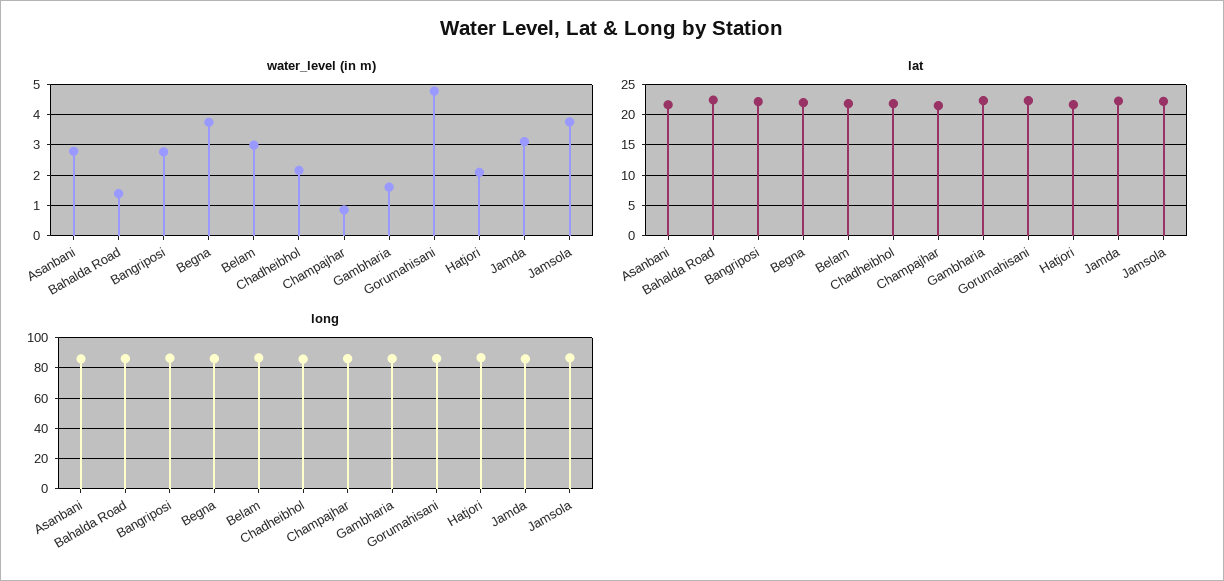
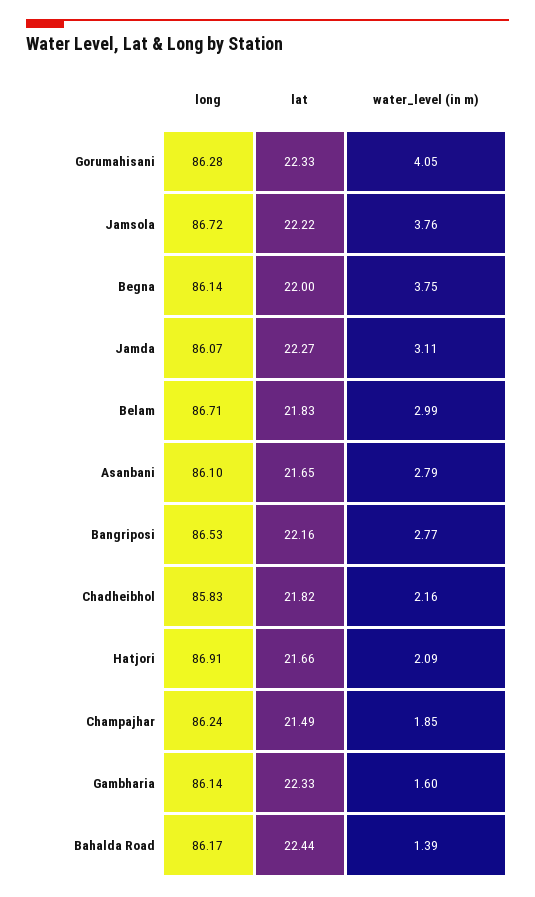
water_level (in m), Champajhar: 0.8 -> 1.85
water_level (in m), Gorumahisani: 4.8 -> 4.05

